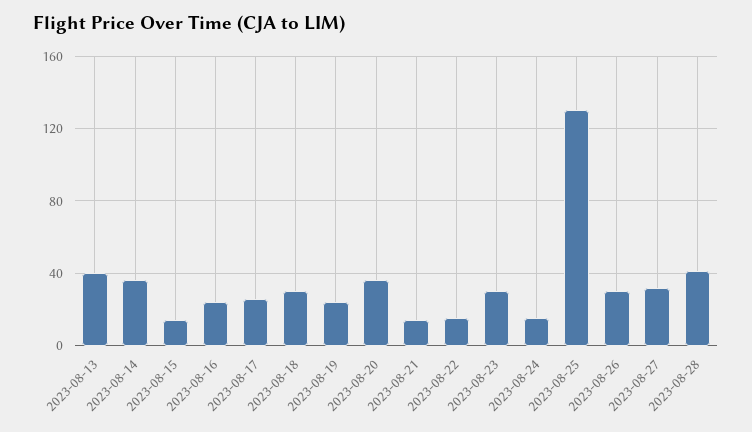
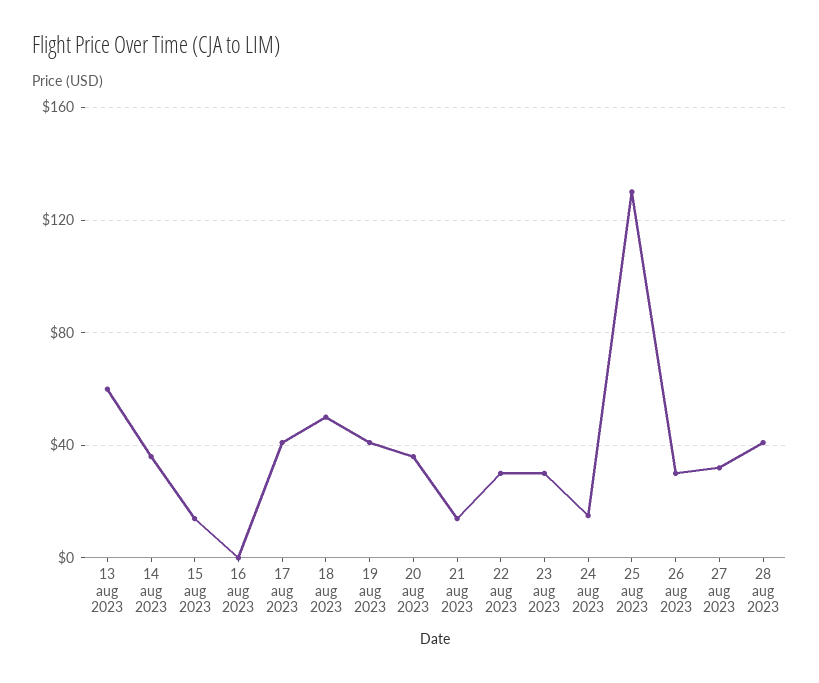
2023-08-13: 40 -> 60
2023-08-16: 25 -> 0
2023-08-17: 25 -> 40
2023-08-18: 30 -> 50
2023-08-19: 25 -> 40
2023-08-22: 15 -> 30

